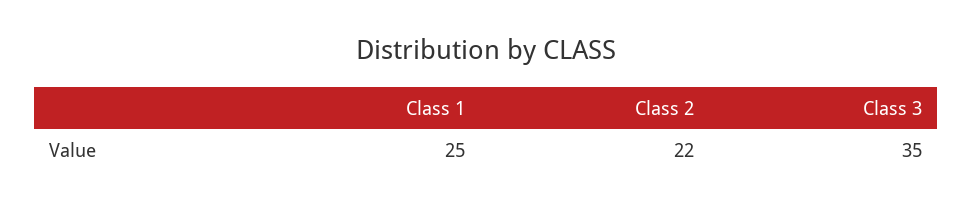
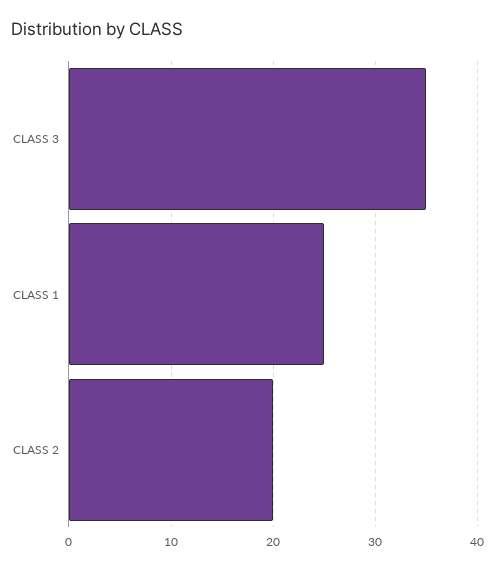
Class 2: 22 -> 20

